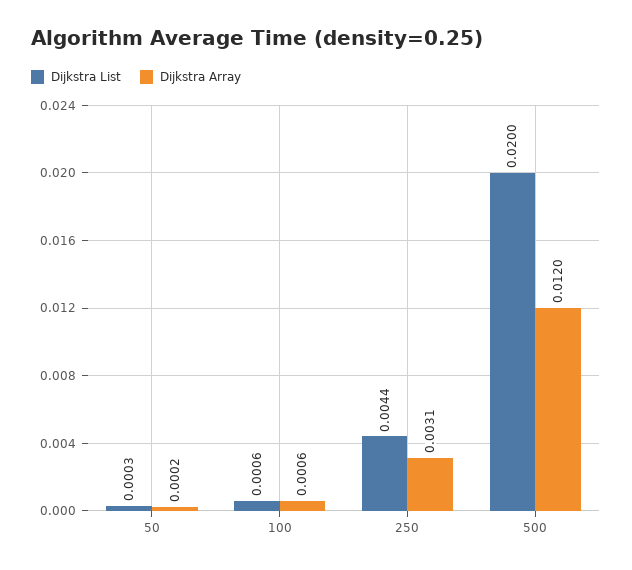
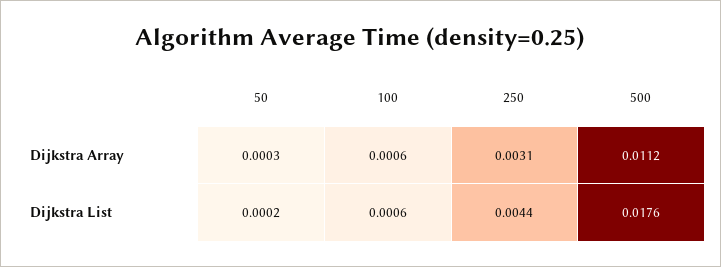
Dijkstra List, 50: 0.0003 -> 0.0002
Dijkstra Array, 50: 0.0002 -> 0.0003
Dijkstra List, 500: 0.02 -> 0.0176
Dijkstra Array, 500: 0.012 -> 0.0112

